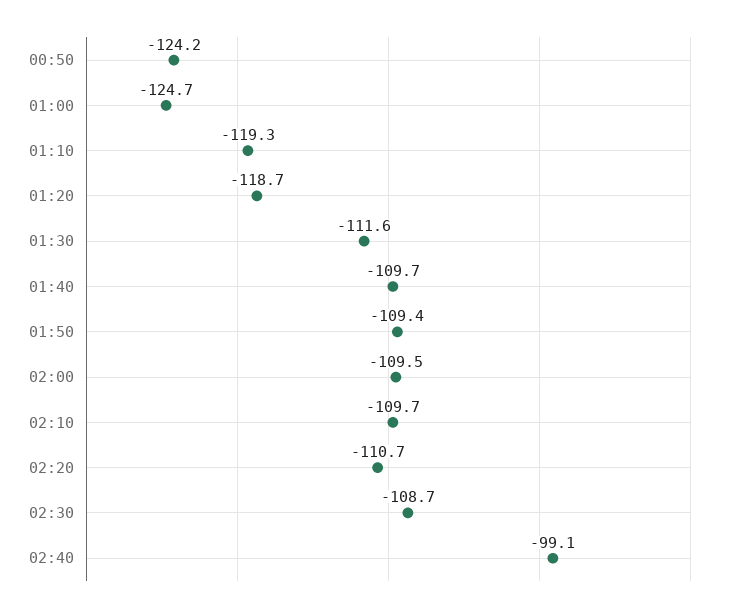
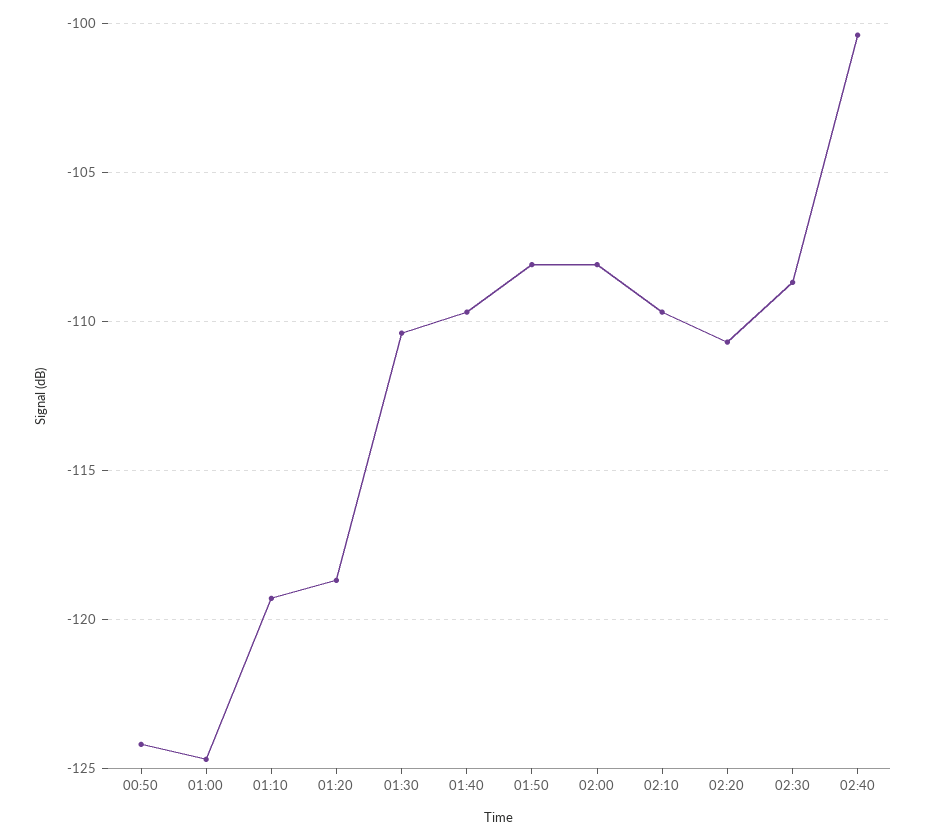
01:30: -111.6 -> -110.5
01:50: -109.4 -> -108
02:00: -109.5 -> -108
02:40: -99.1 -> -100.5

